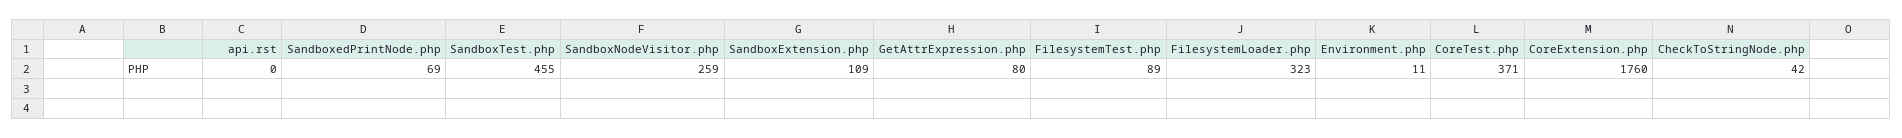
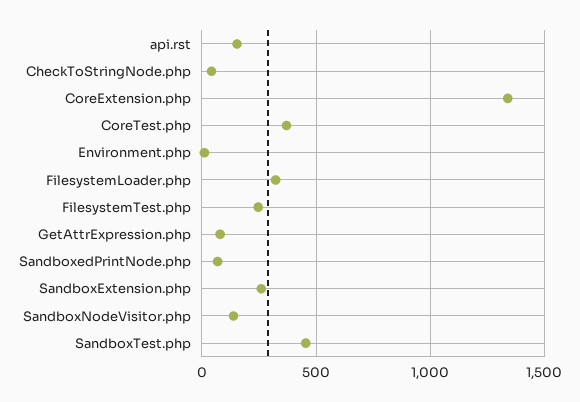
api.rst: 0 -> 150
SandboxNodeVisitor.php: 259 -> 150
SandboxExtension.php: 109 -> 250
FilesystemTest.php: 89 -> 250
CoreExtension.php: 1760 -> 1350

